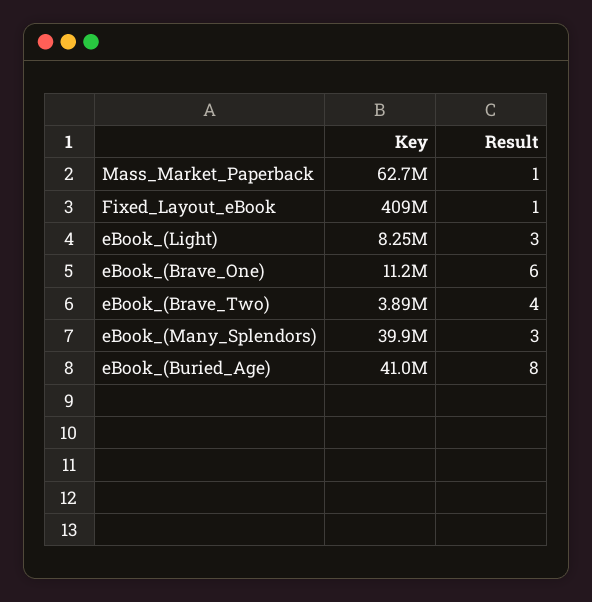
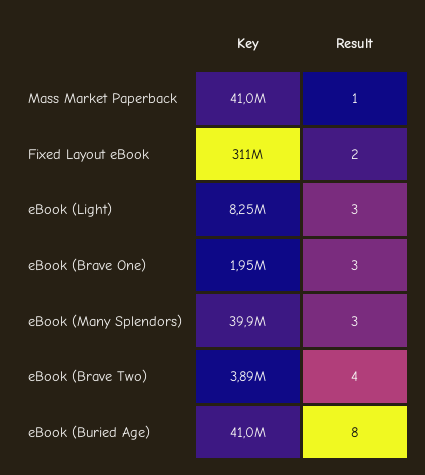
Key, Mass_Market_Paperback: 62700000 -> 41000000
Key, Fixed_Layout_eBook: 409000000 -> 311000000
Result, Fixed_Layout_eBook: 1 -> 2
Key, eBook_(Brave_One): 11200000 -> 1950000
Result, eBook_(Brave_One): 6 -> 3

